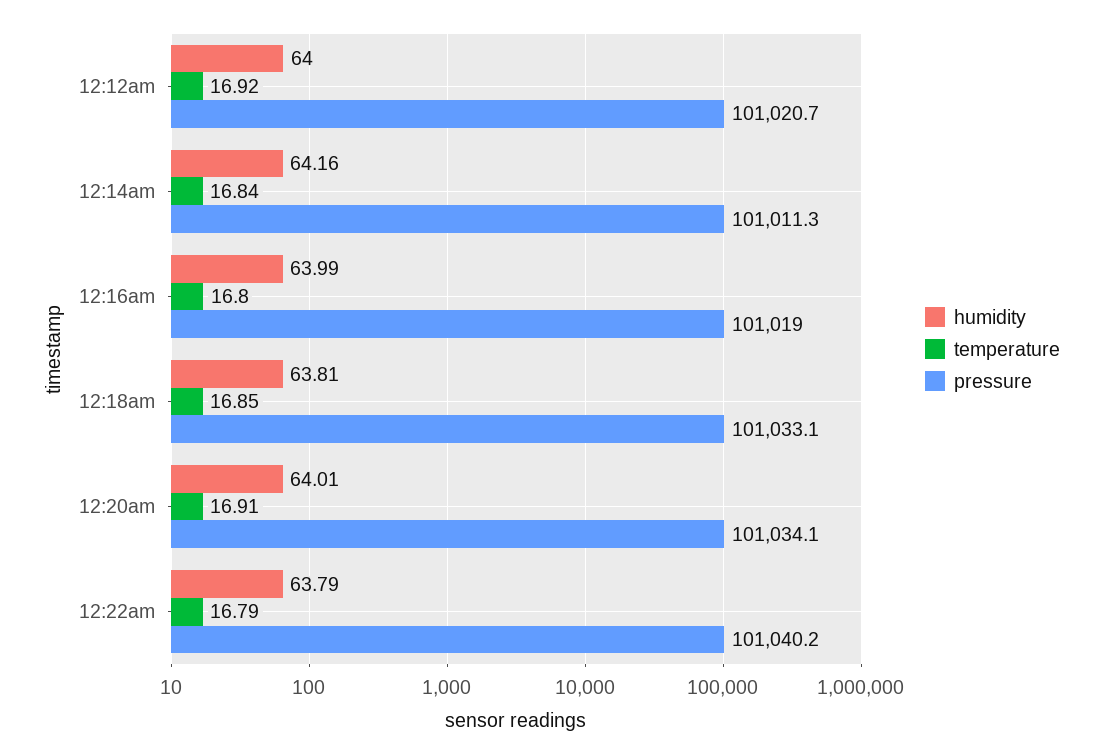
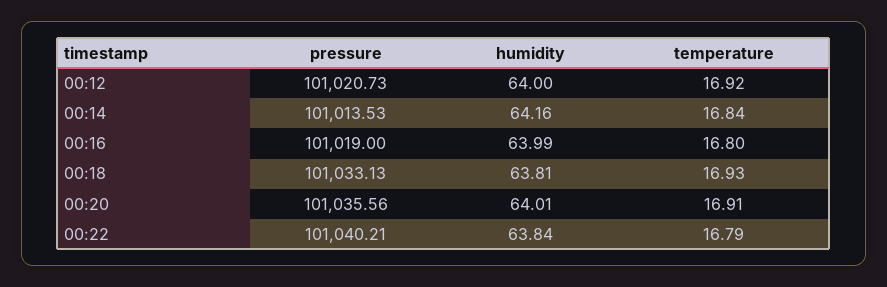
pressure, 12:14am: 101011.3 -> 101013.53
temperature, 12:18am: 16.85 -> 16.93
pressure, 12:20am: 101034.1 -> 101035.56
humidity, 12:22am: 63.79 -> 63.84

